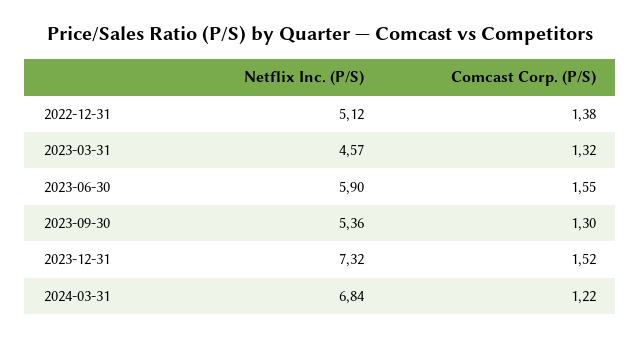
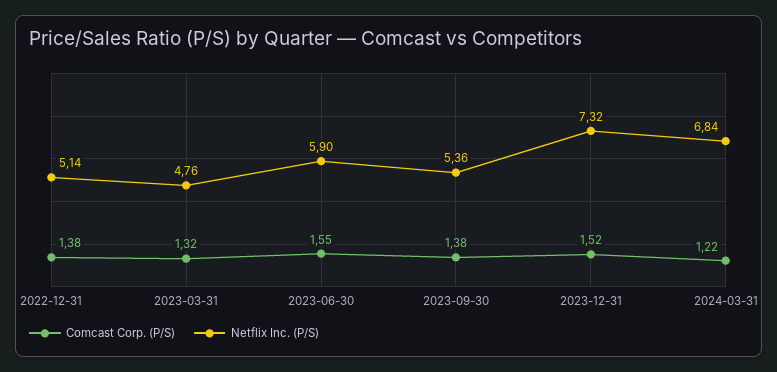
Netflix Inc. (P/S), 2022-12-31: 5.12 -> 5.14
Netflix Inc. (P/S), 2023-03-31: 4.57 -> 4.76
Comcast Corp. (P/S), 2023-09-30: 1.3 -> 1.38

